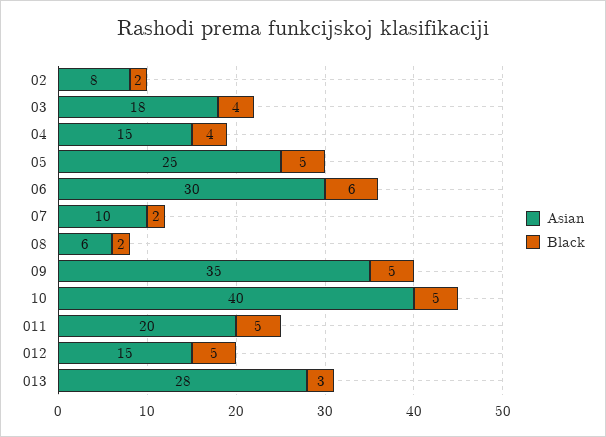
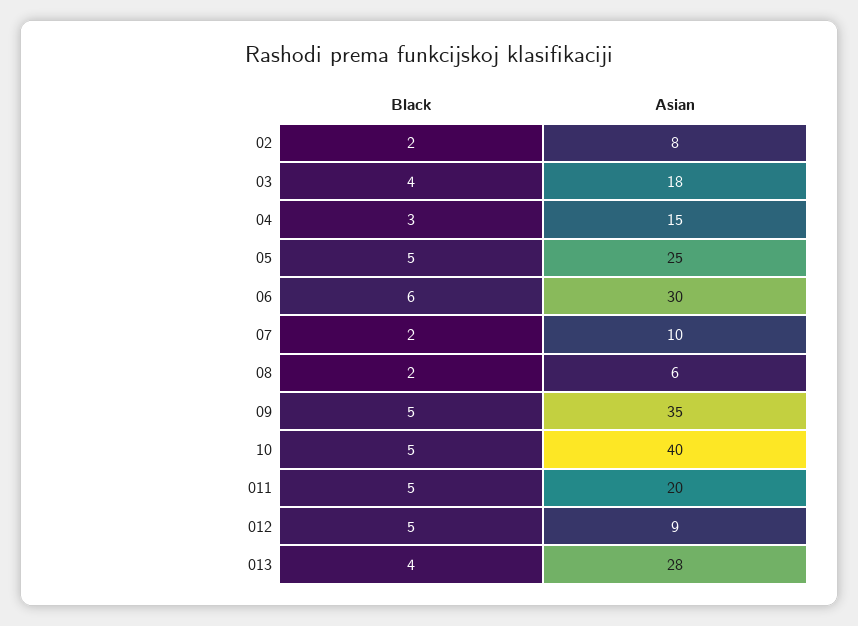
Black, 04: 4 -> 3
Asian, 012: 15 -> 9
Black, 013: 3 -> 4

